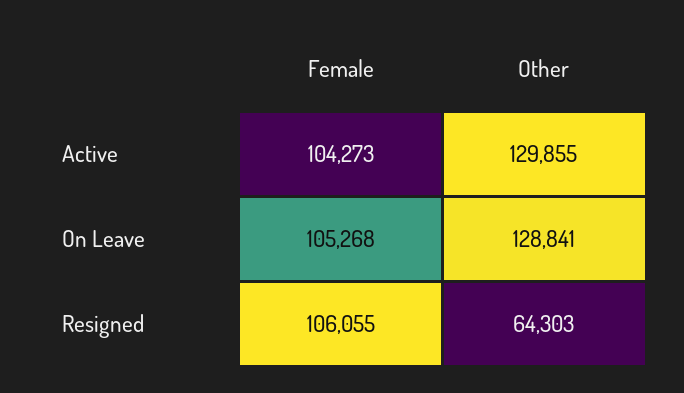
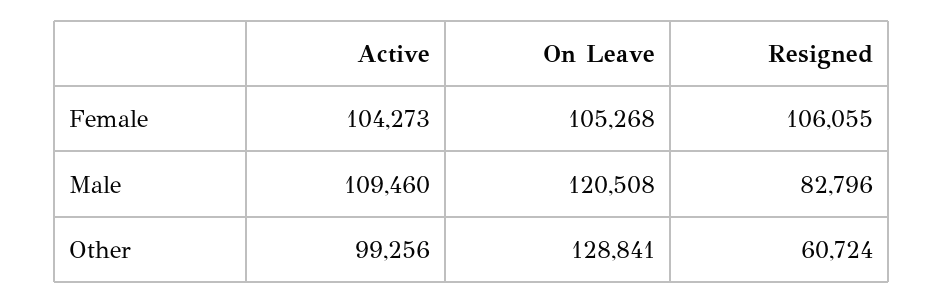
Other, Active: 129855 -> 99256
Other, Resigned: 64303 -> 60724
Male, Active: none -> 109460
Male, On Leave: none -> 120508
Male, Resigned: none -> 82796

